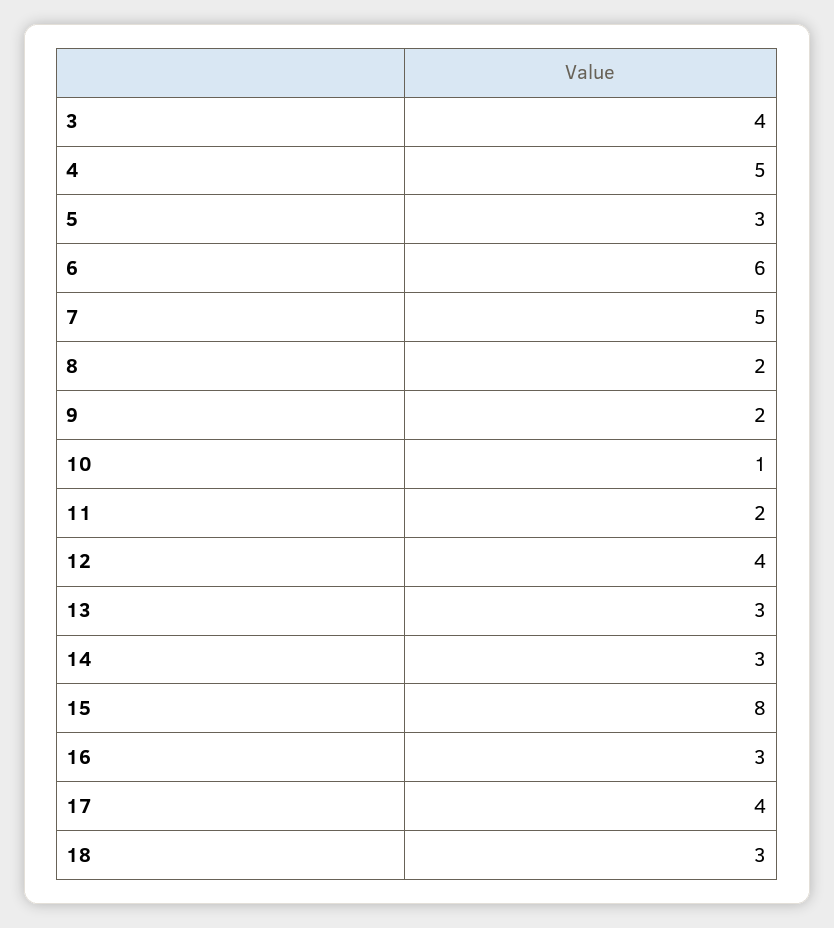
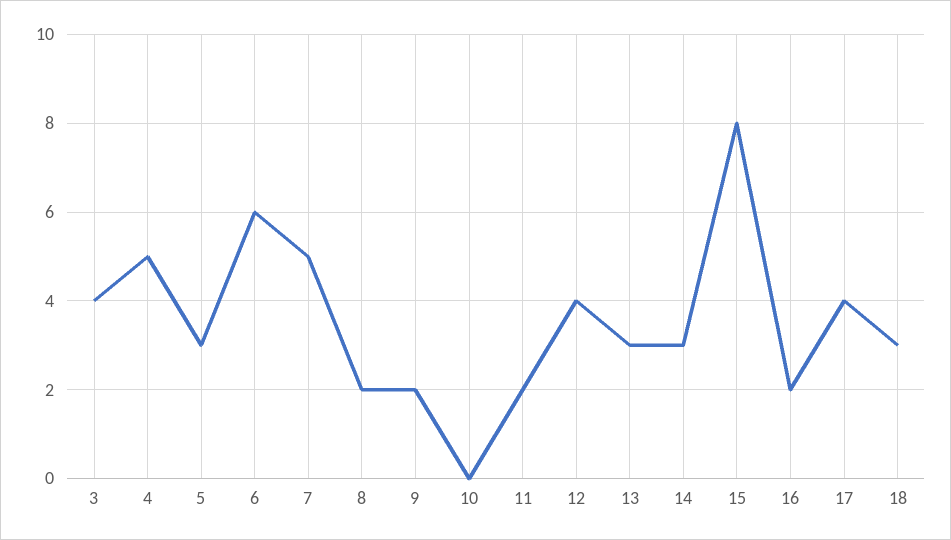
10: 1 -> 0
16: 3 -> 2

